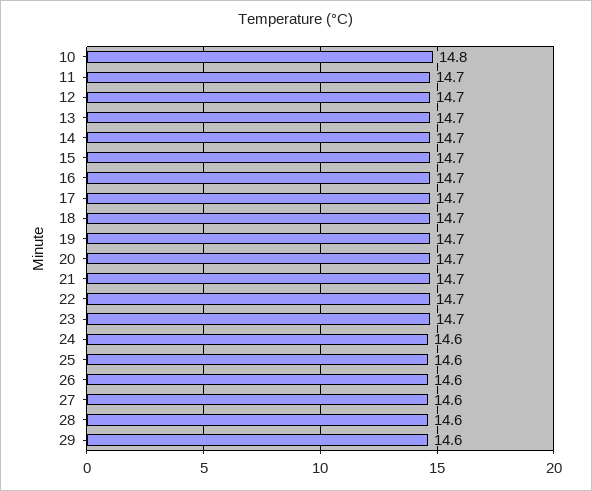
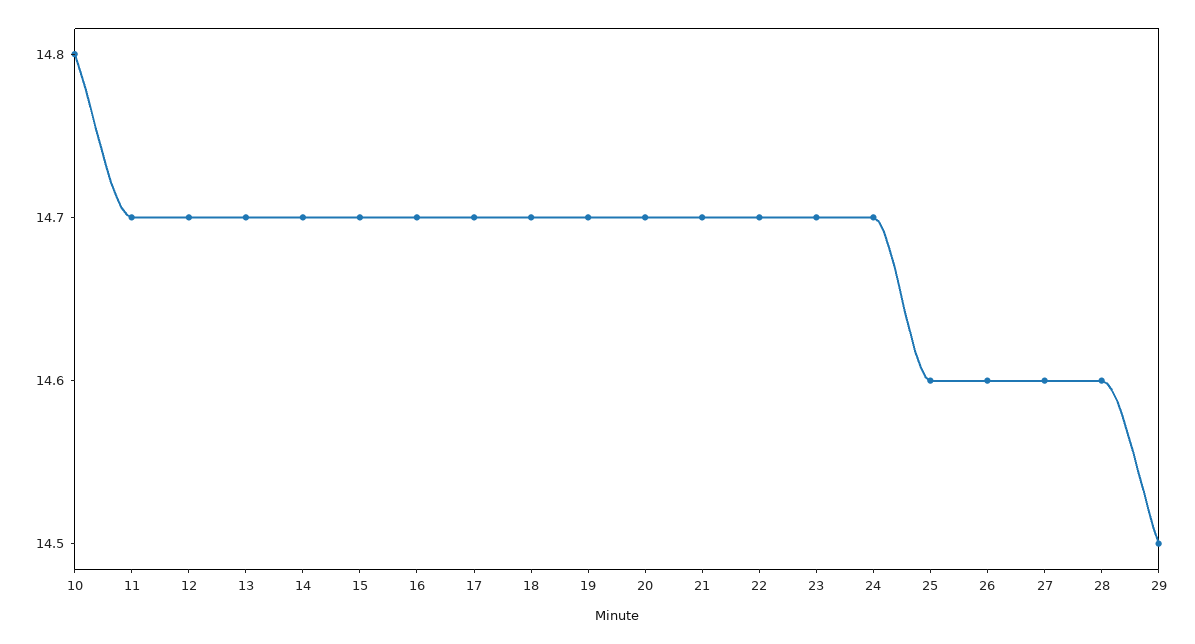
24: 14.6 -> 14.7
29: 14.6 -> 14.5

